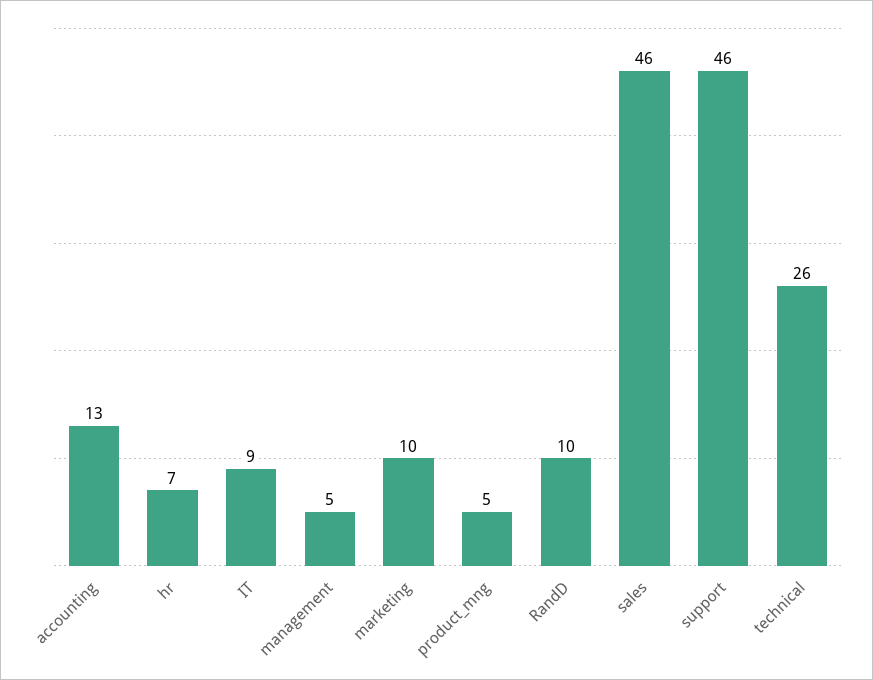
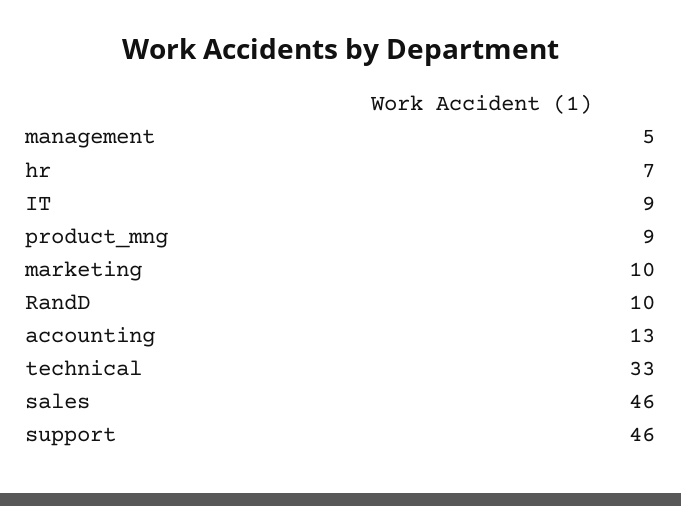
product_mng: 5 -> 9
technical: 26 -> 33

